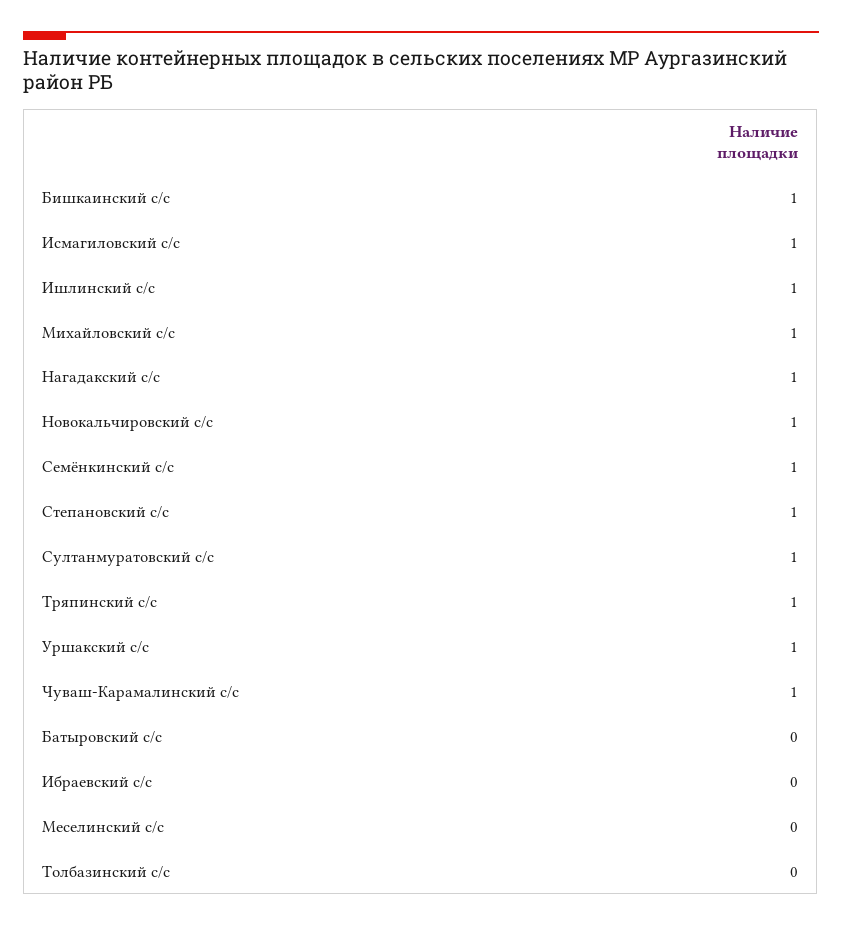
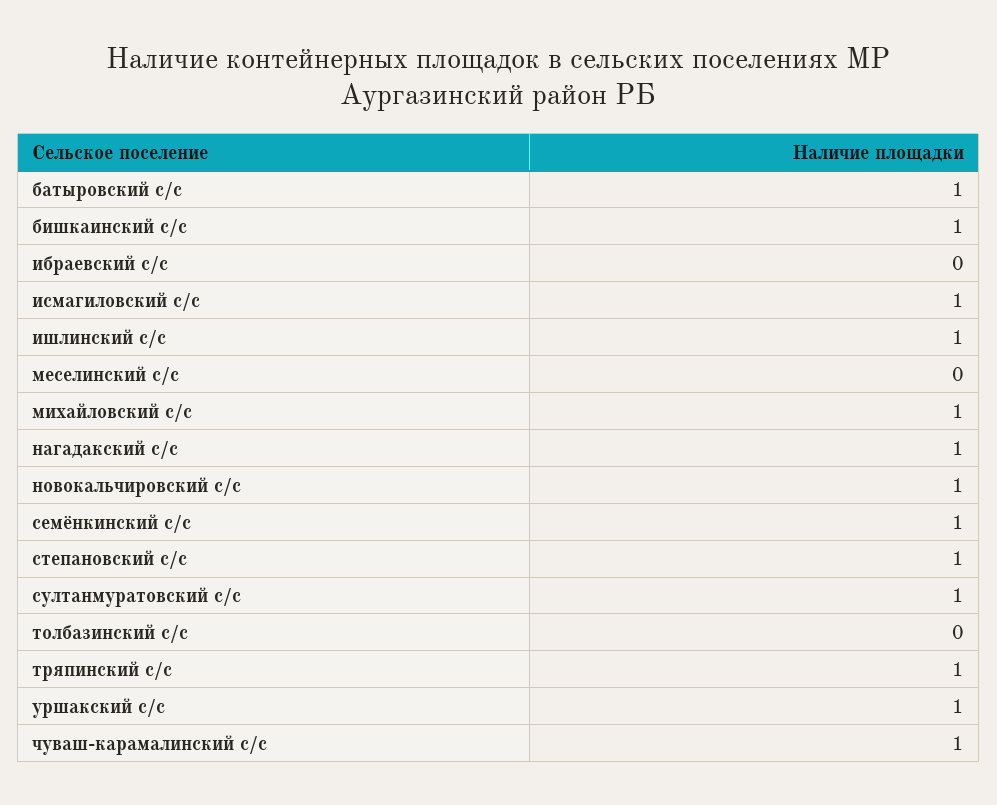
Батыровский с/с: 0 -> 1

